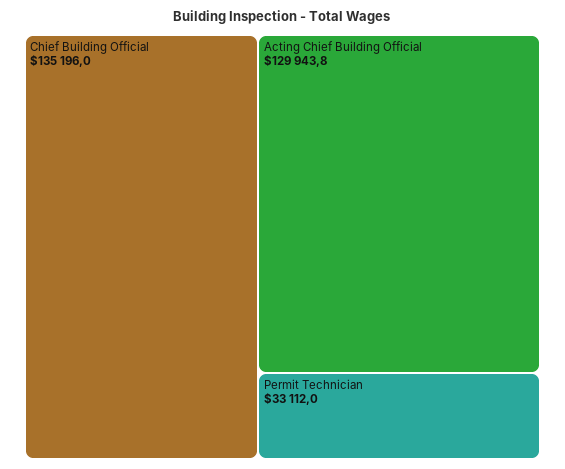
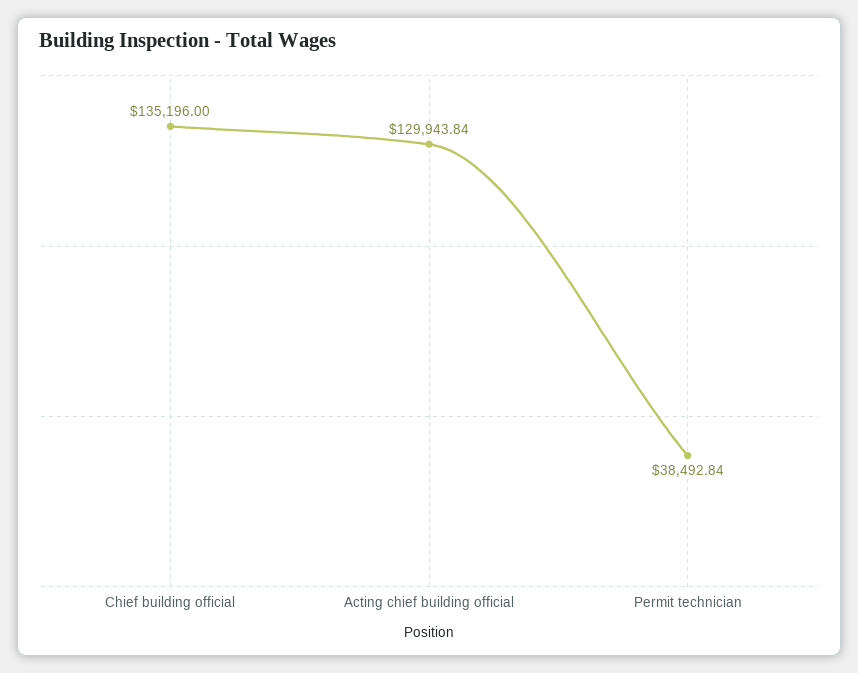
Permit Technician: 33112 -> 38492.84

